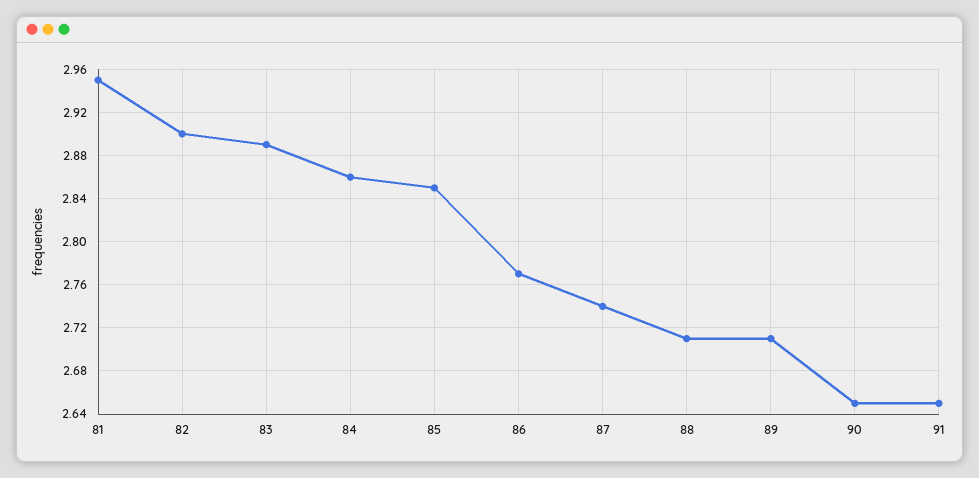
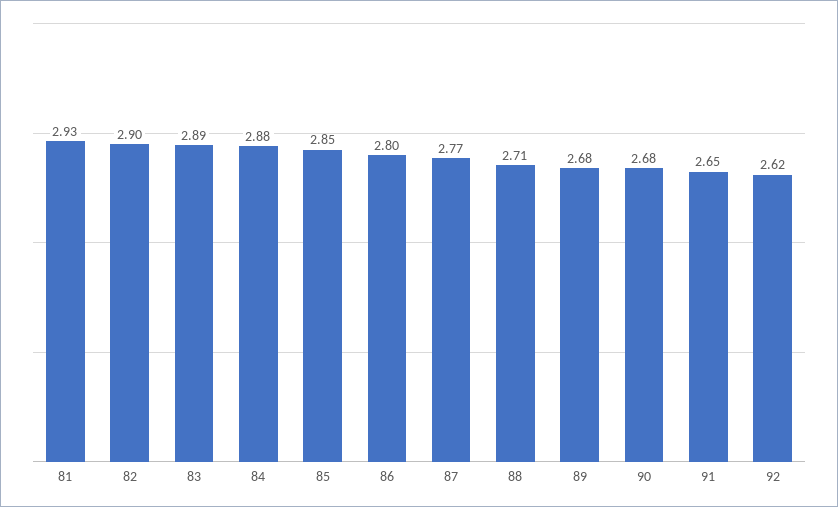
81: 2.95 -> 2.93
84: 2.86 -> 2.88
86: 2.77 -> 2.8
87: 2.74 -> 2.77
89: 2.71 -> 2.68
90: 2.65 -> 2.68
92: none -> 2.62

